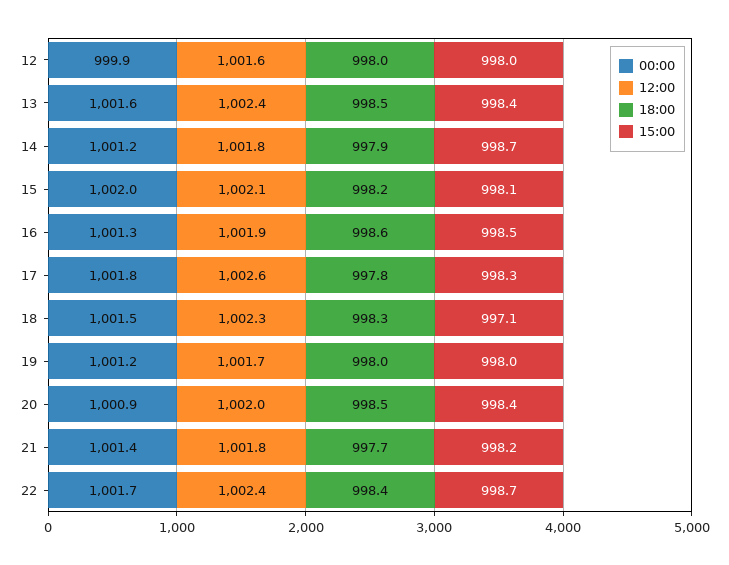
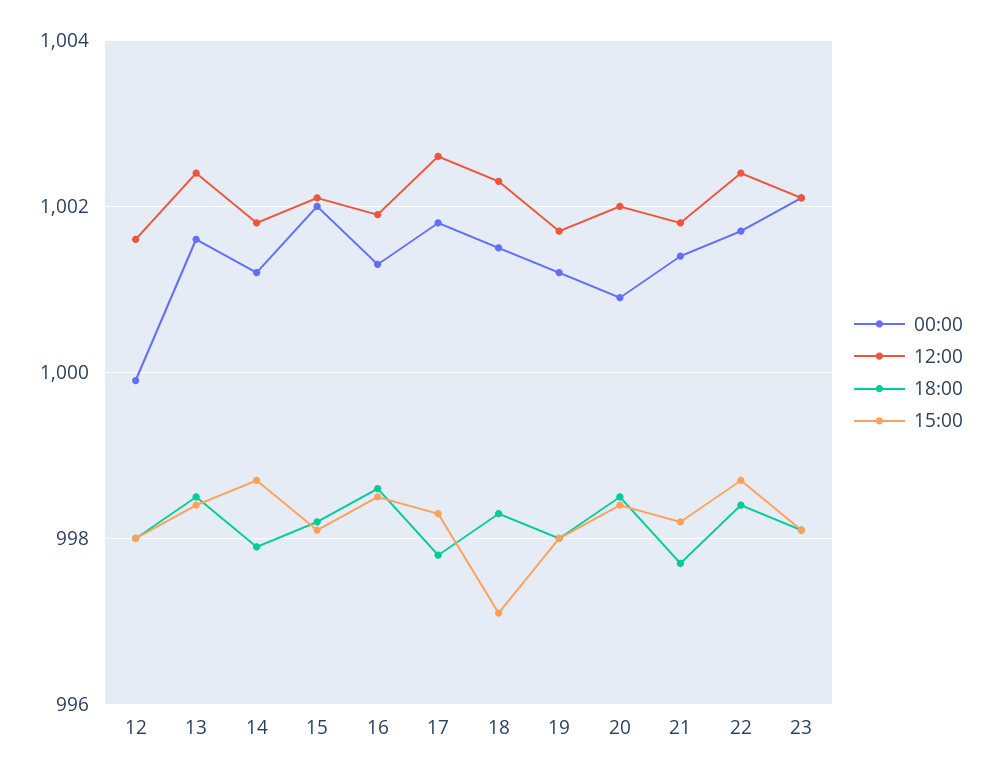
00:00, 23: none -> 1002
12:00, 23: none -> 1002
18:00, 23: none -> 998
15:00, 23: none -> 998

